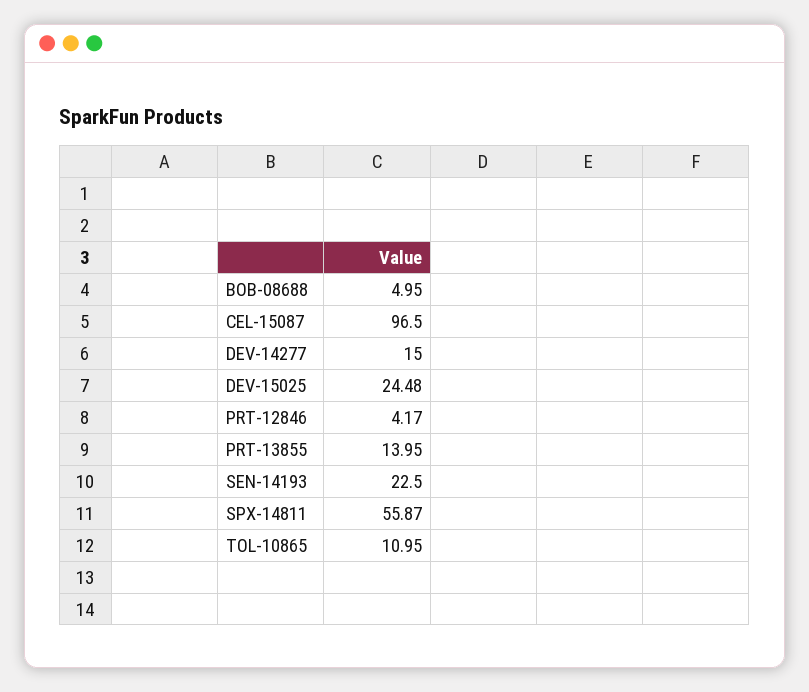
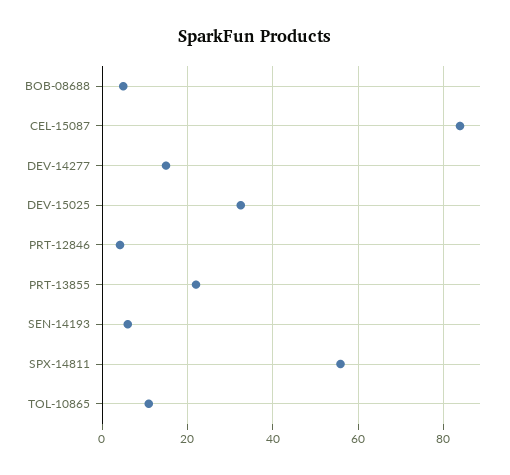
CEL-15087: 96.5 -> 84
DEV-15025: 24.48 -> 32
PRT-13855: 13.95 -> 22
SEN-14193: 22.5 -> 6

